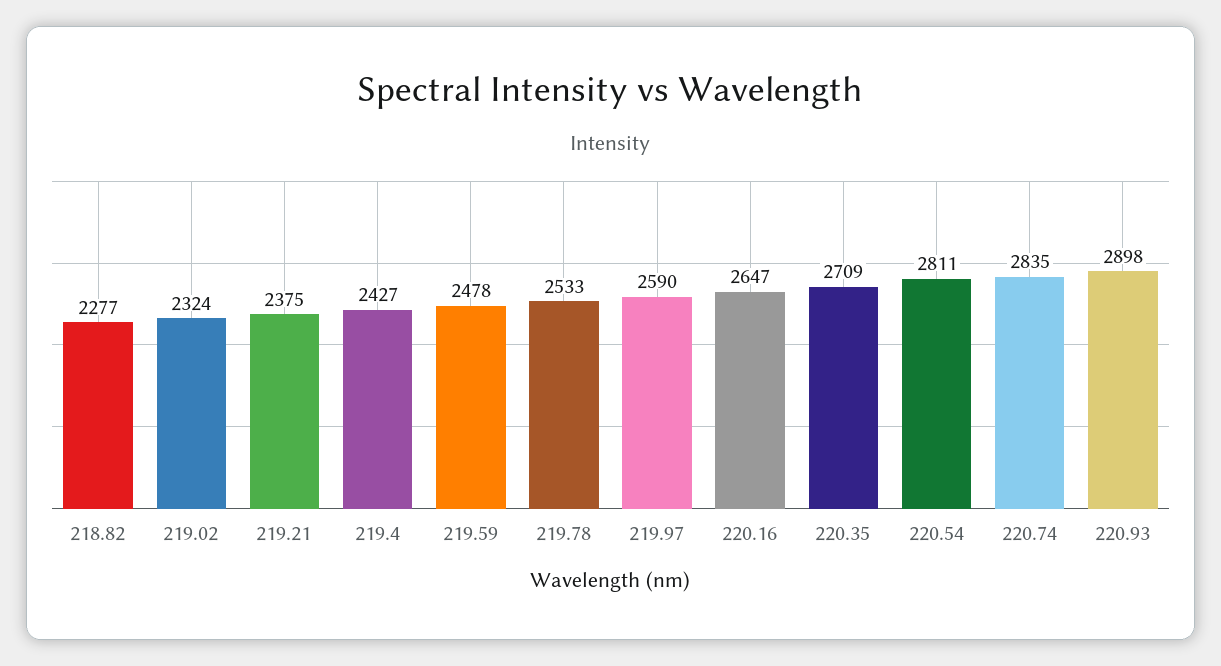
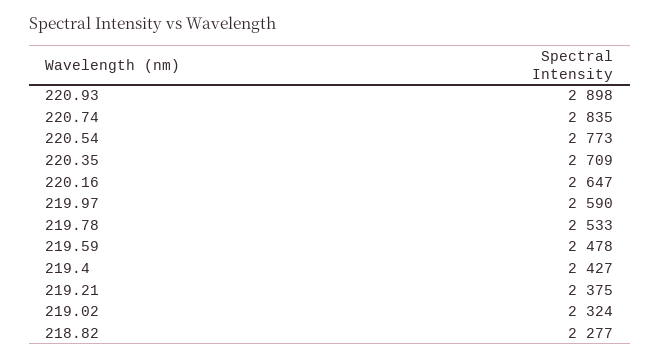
220.54: 2811 -> 2773

